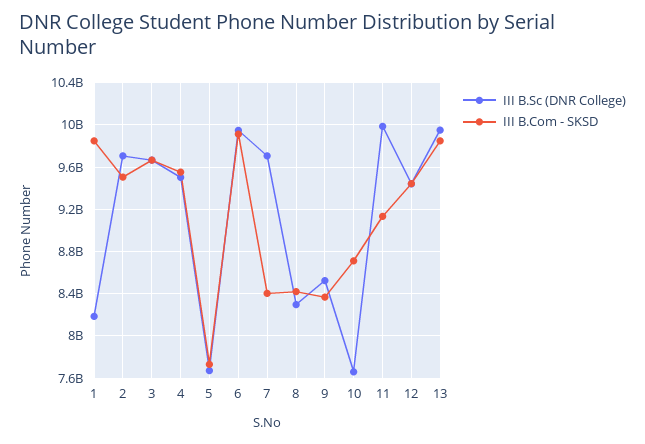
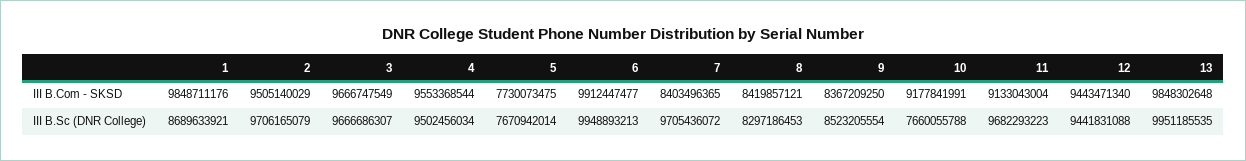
III B.Sc (DNR College), 1: 8200000000 -> 8689633921
III B.Com - SKSD, 10: 8700000000 -> 9177841991
III B.Sc (DNR College), 11: 10000000000 -> 9682293223

